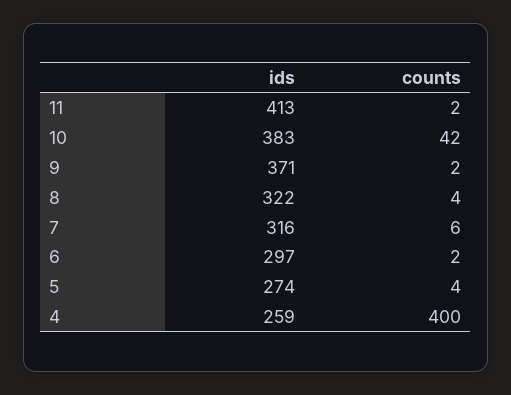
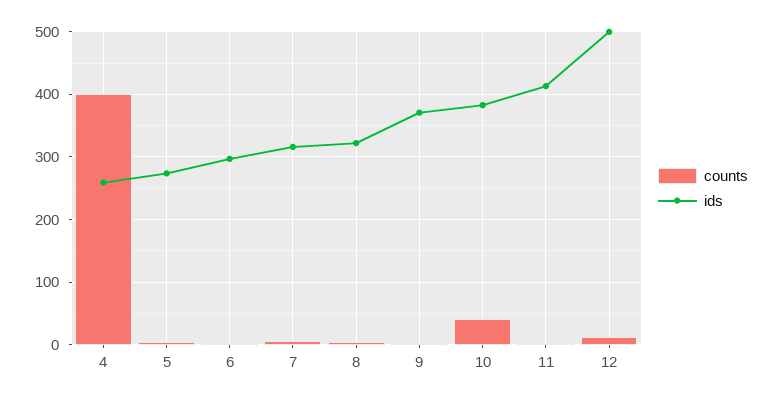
counts, 12: none -> 10
ids, 12: none -> 500

